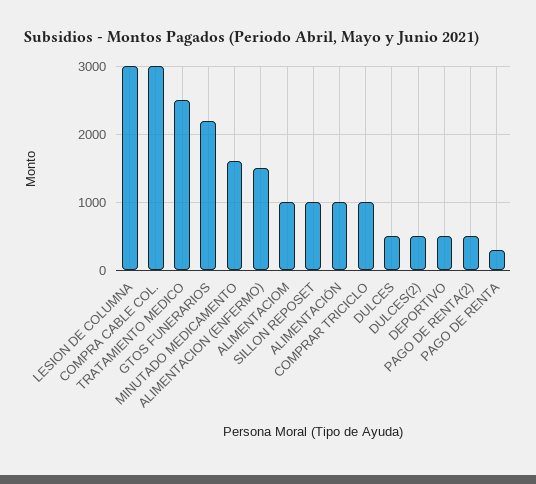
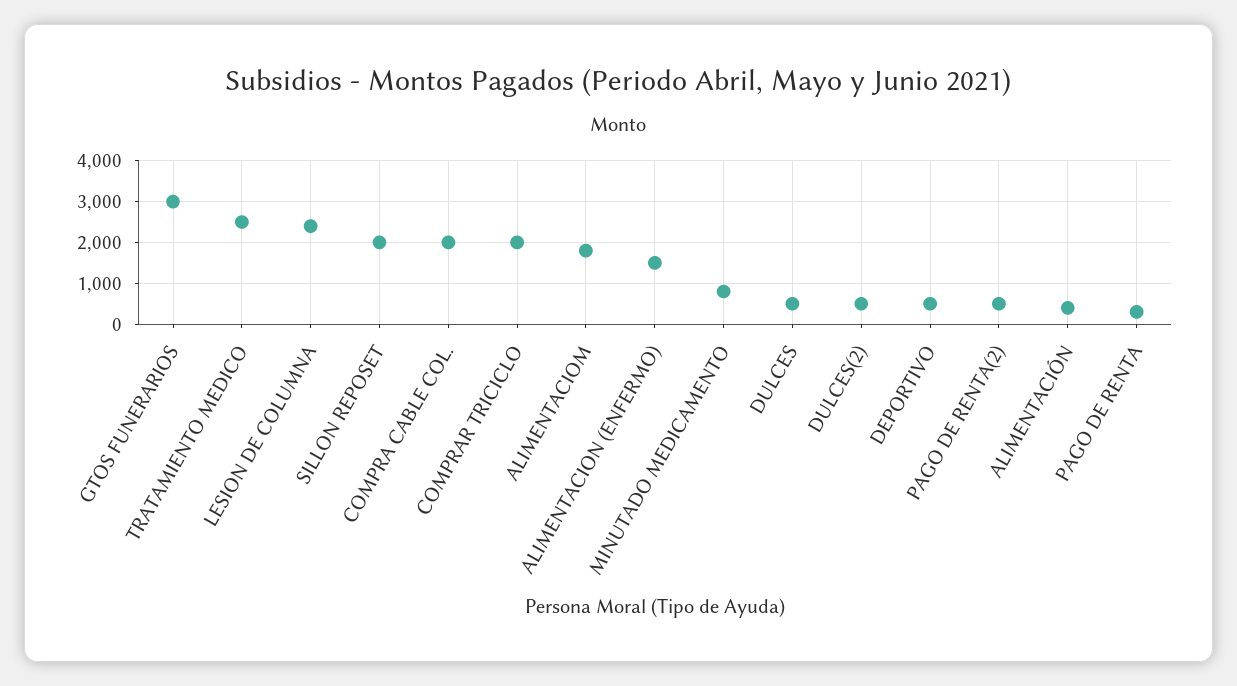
LESION DE COLUMNA: 3000 -> 2400
COMPRA CABLE COL.: 3000 -> 2000
GTOS FUNERARIOS: 2200 -> 3000
MINUTADO MEDICAMENTO: 1600 -> 800
ALIMENTACIOM: 1000 -> 1800
SILLON REPOSET: 1000 -> 2000
ALIMENTACIÓN: 1000 -> 400
COMPRAR TRICICLO: 1000 -> 2000

